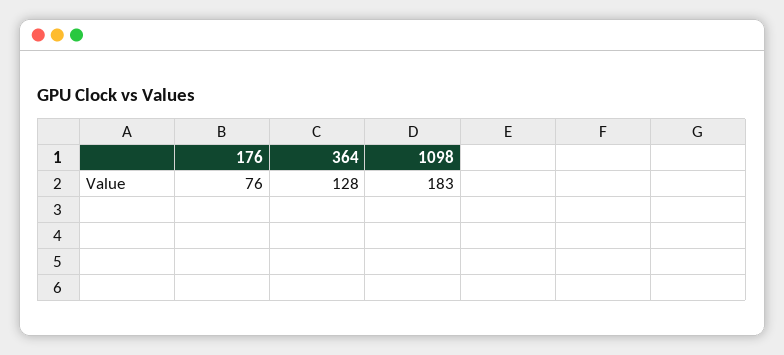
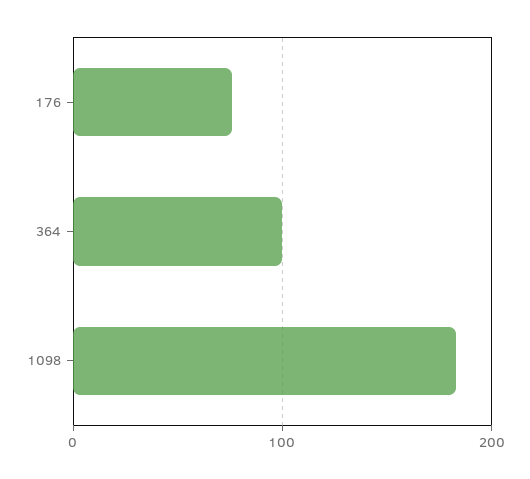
364: 128 -> 100

